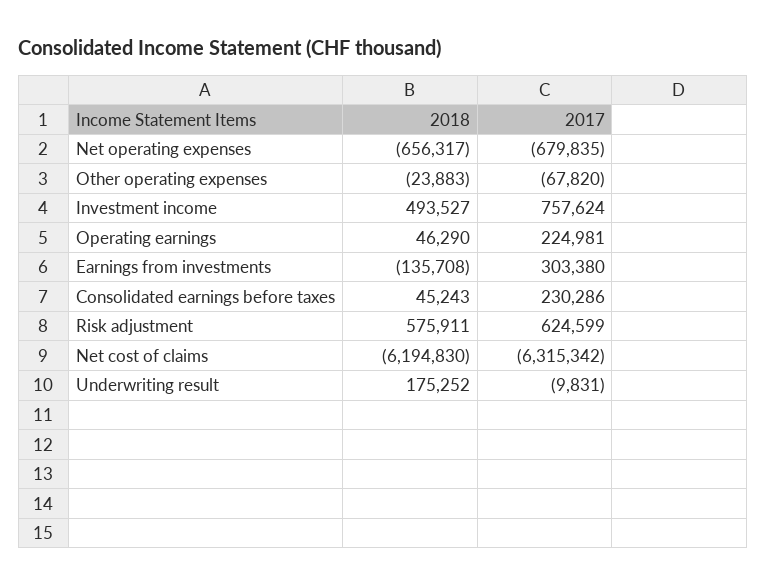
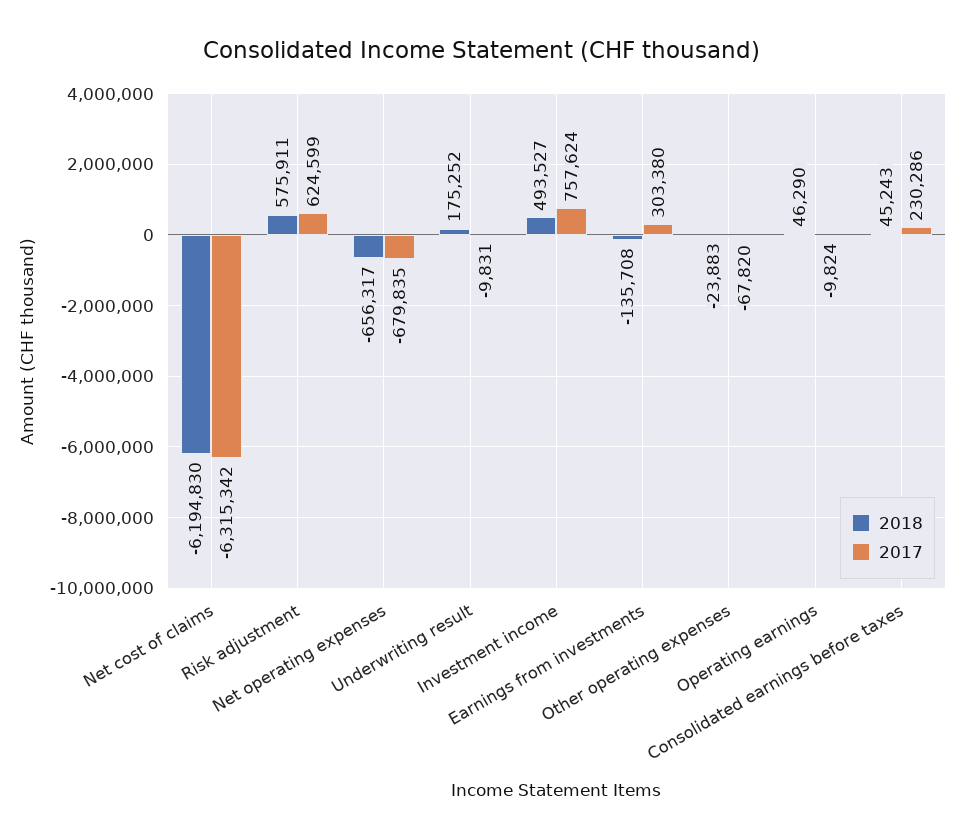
2017, Operating earnings: 224981 -> -9824

